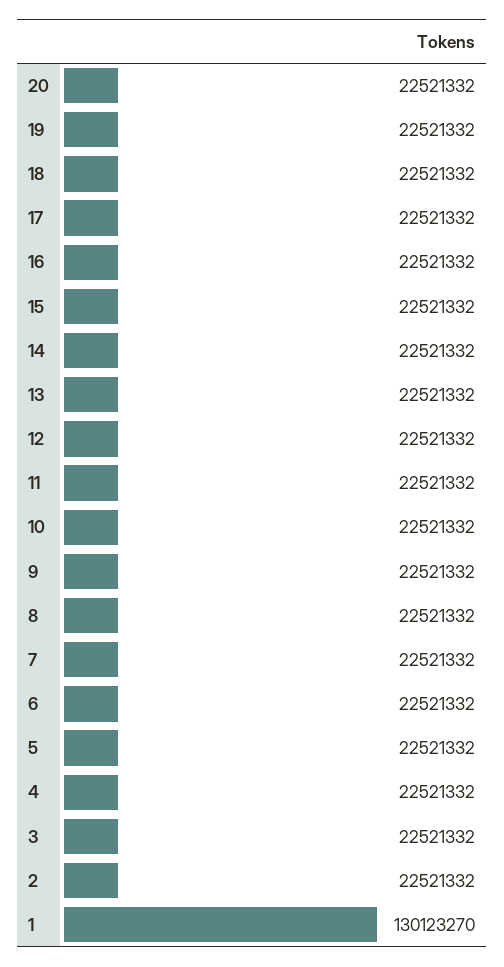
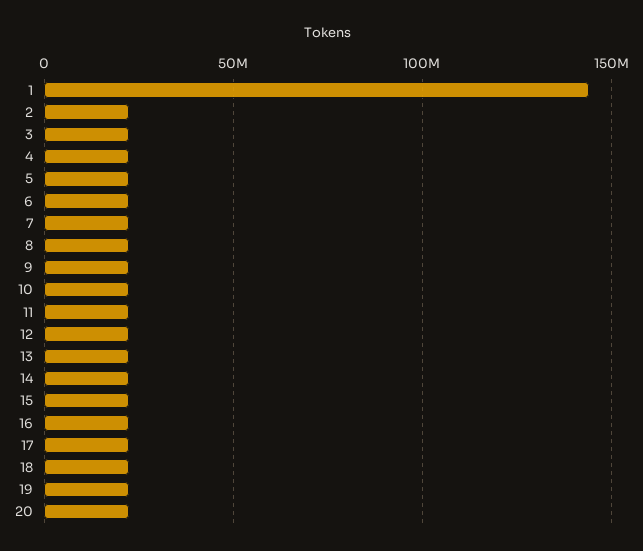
1: 130123270 -> 145000000

